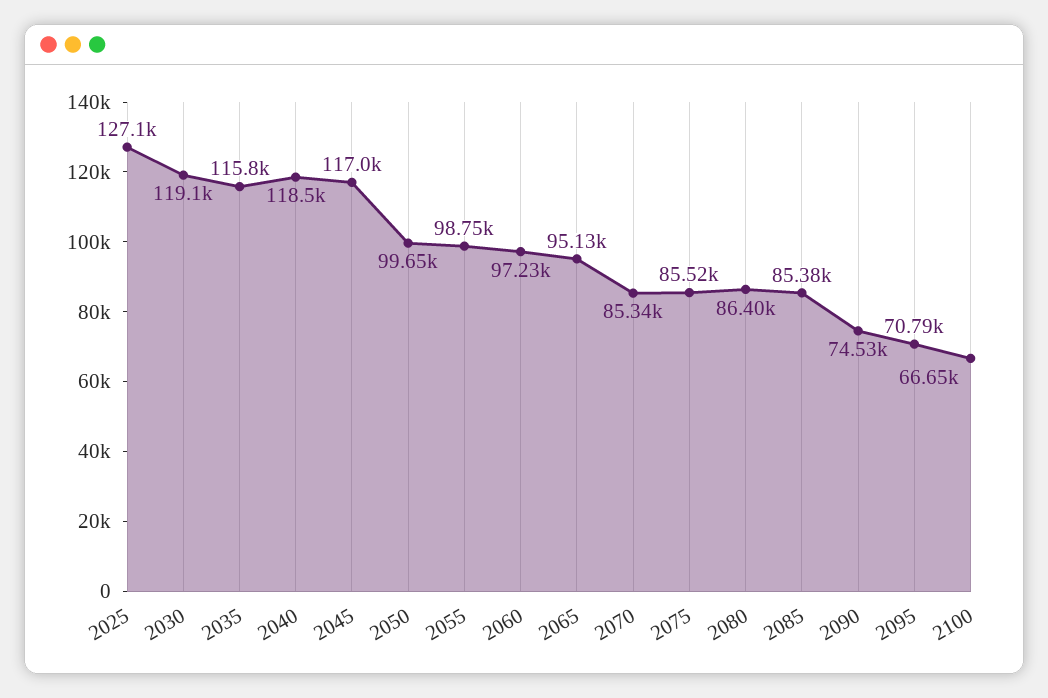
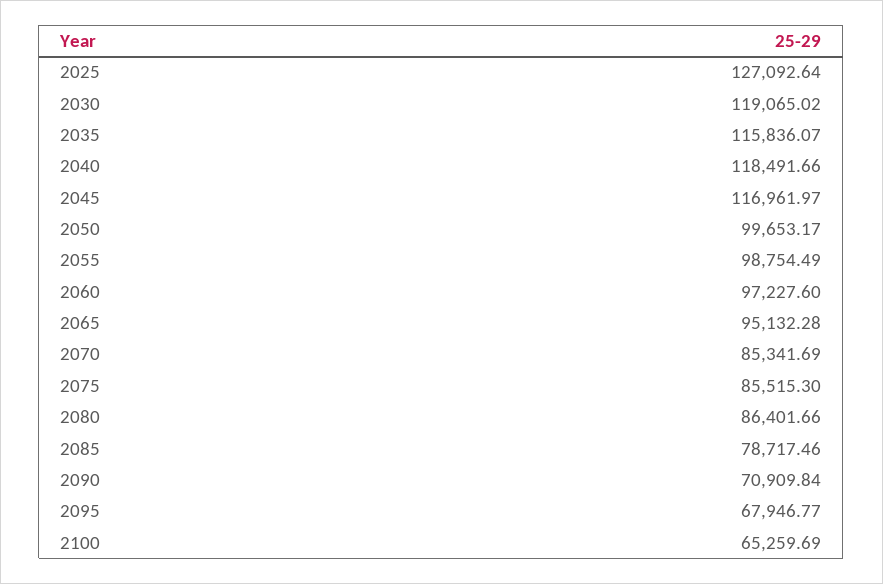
2085: 85380 -> 78717.46
2090: 74530 -> 70909.84
2095: 70790 -> 67946.77
2100: 66650 -> 65259.69

